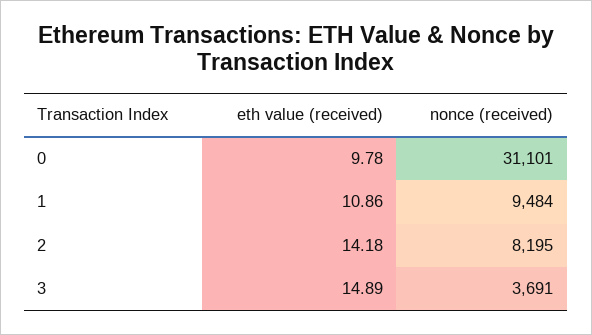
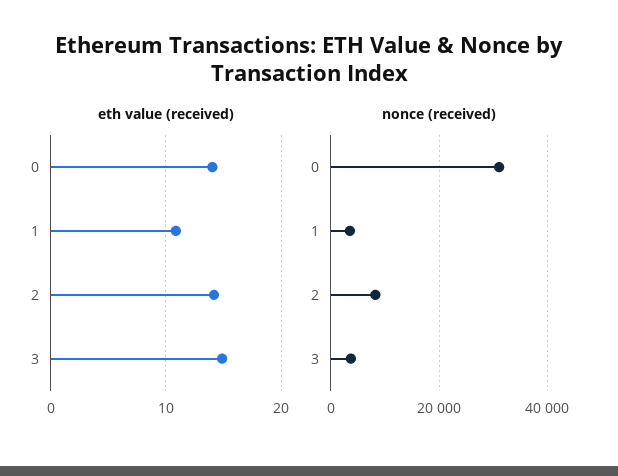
eth value (received), 0: 9.78 -> 14
nonce (received), 1: 9484 -> 4000

